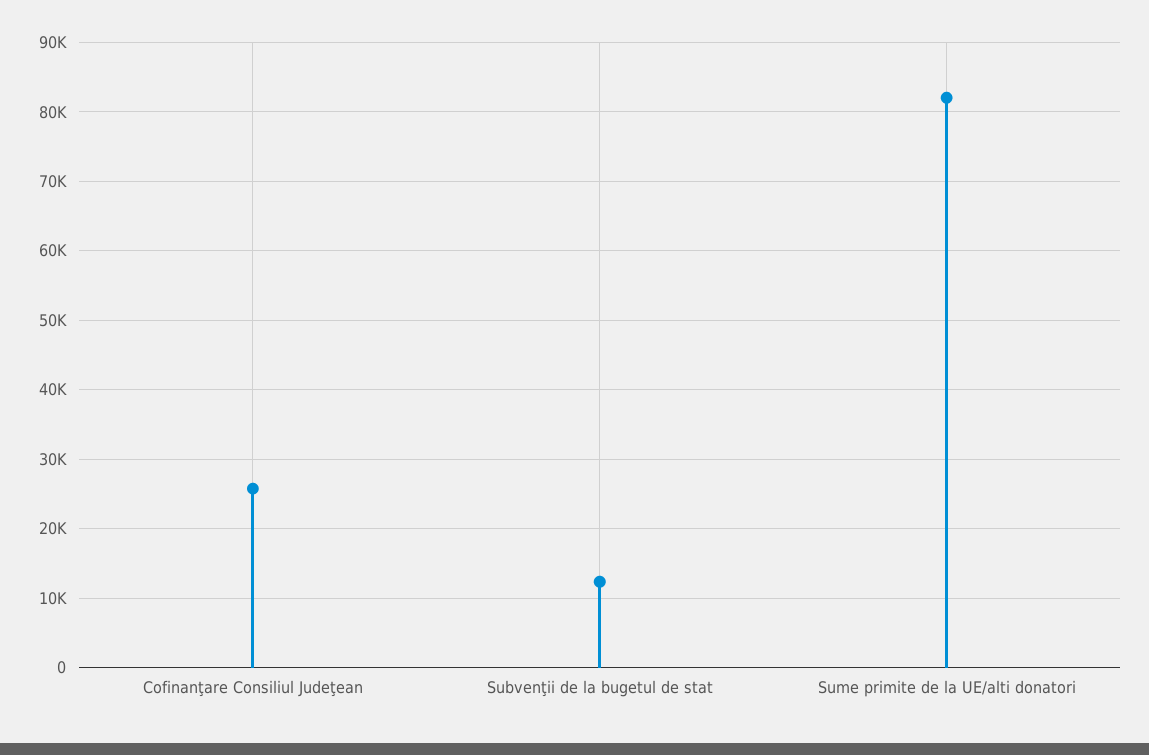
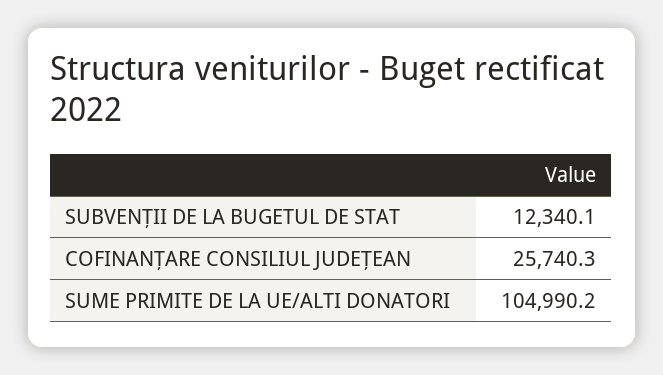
Sume primite de la UE/alti donatori: 82000 -> 104990.2

